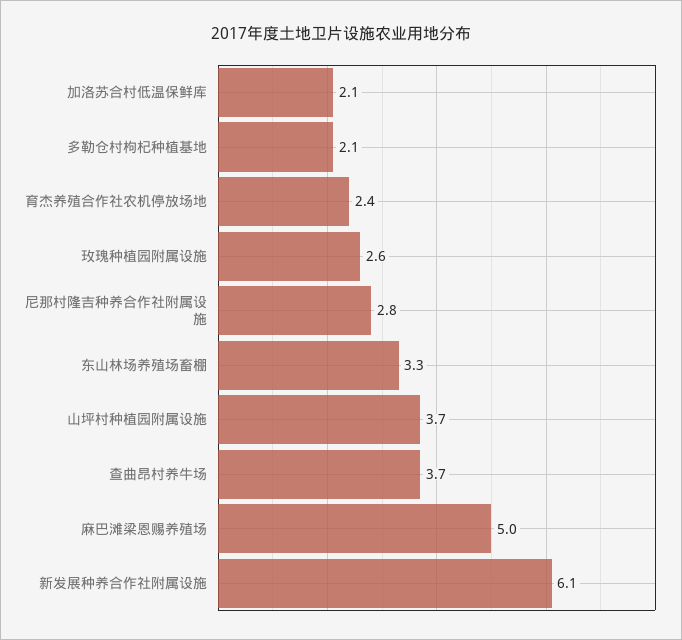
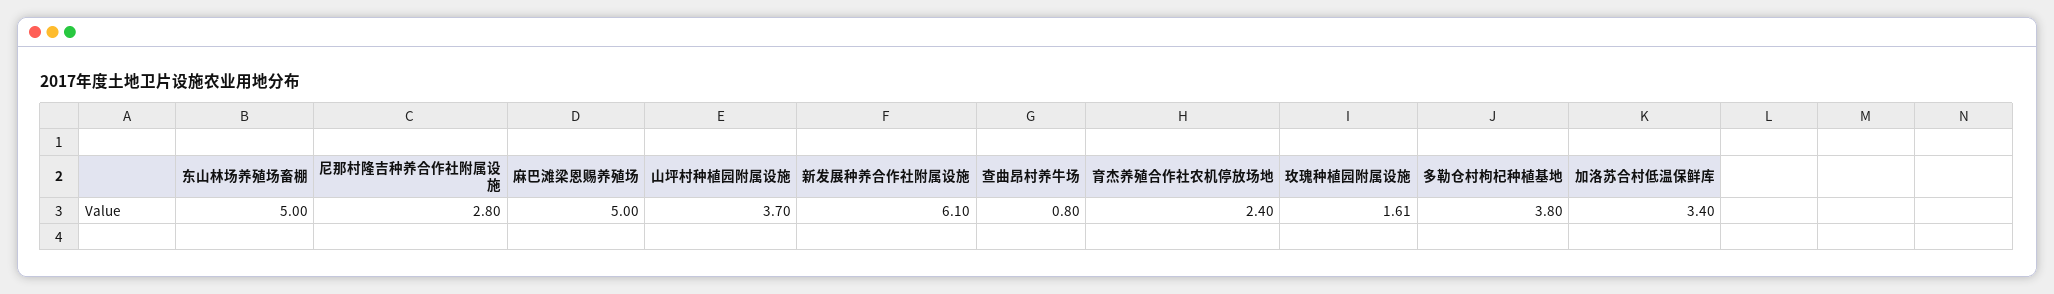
加洛苏合村低温保鲜库: 2.1 -> 3.4
多勒仓村枸杞种植基地: 2.1 -> 3.8
玫瑰种植园附属设施: 2.6 -> 1.61
东山林场养殖场畜棚: 3.3 -> 5
查曲昂村养牛场: 3.7 -> 0.8

